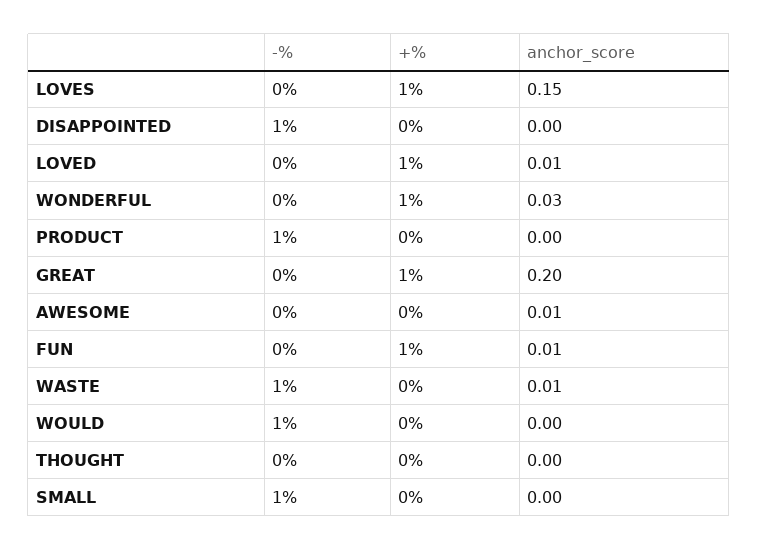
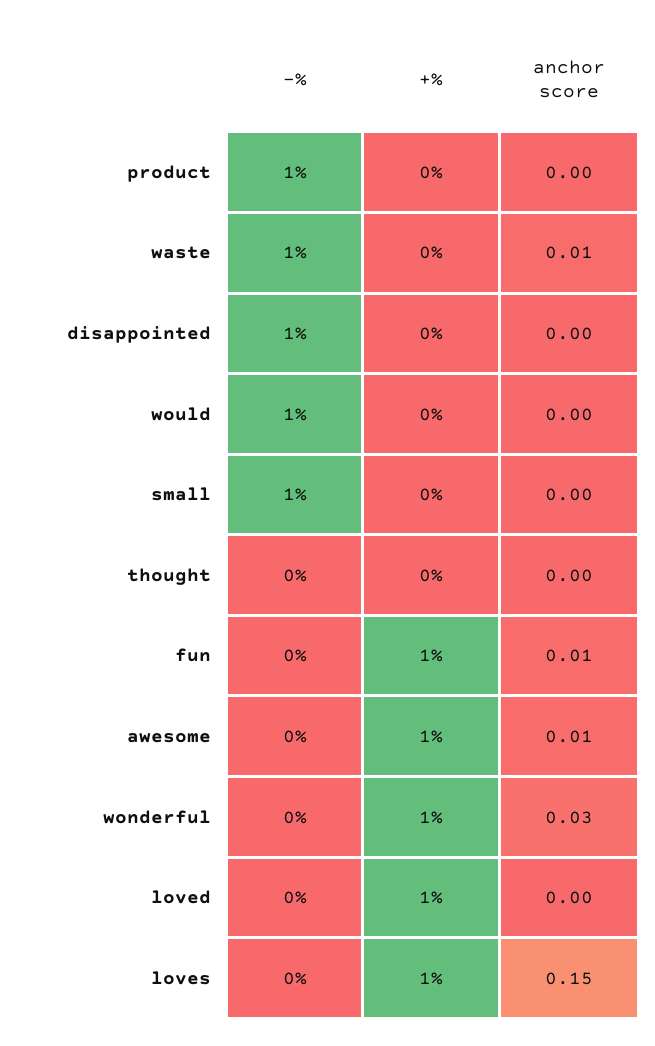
anchor_score, LOVED: 0.01 -> 0
-%, GREAT: 0 -> none
+%, GREAT: 1 -> none
anchor_score, GREAT: 0.2 -> none
+%, AWESOME: 0 -> 1

